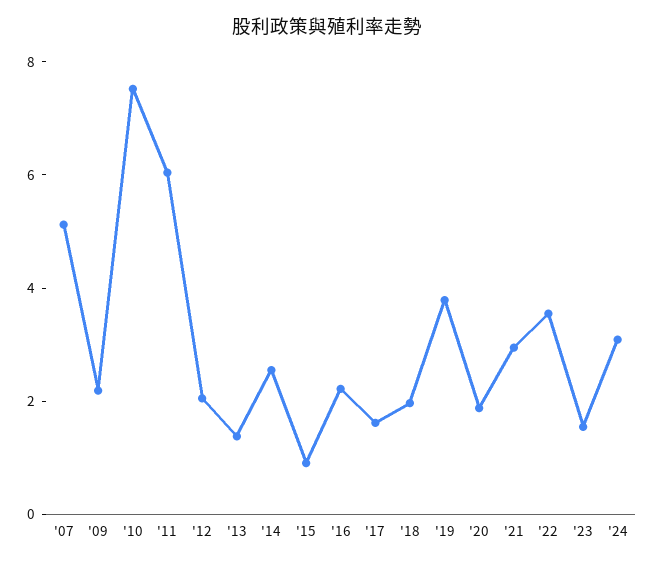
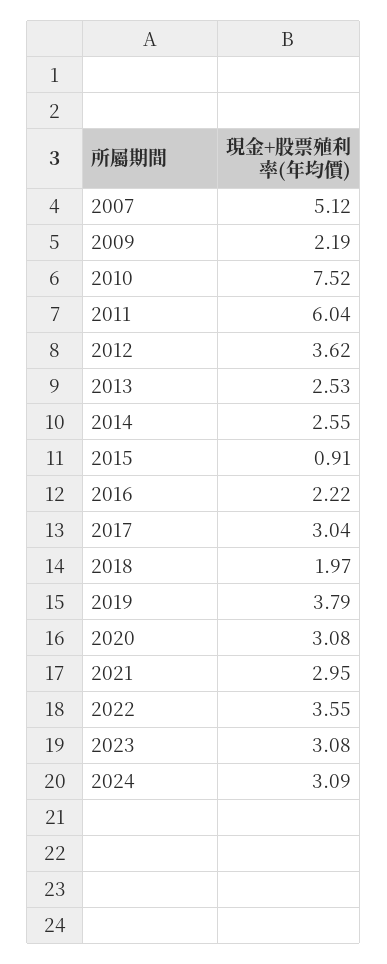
'12: 2 -> 3.62
'13: 1.5 -> 2.53
'17: 1.5 -> 3.04
'20: 2 -> 3.08
'23: 1.5 -> 3.08

